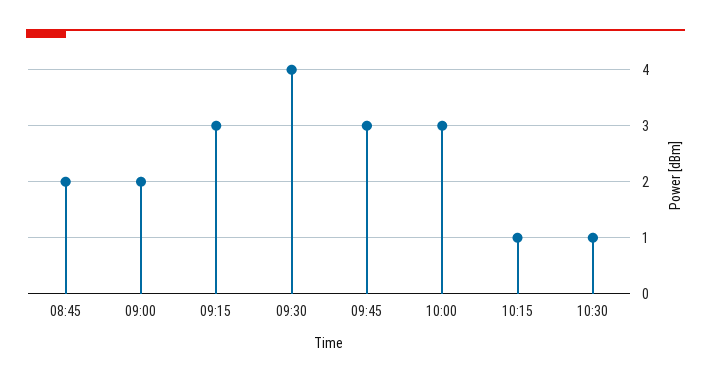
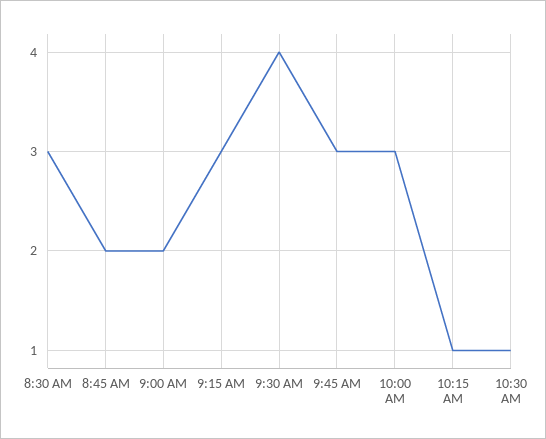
8:30 AM: none -> 3

